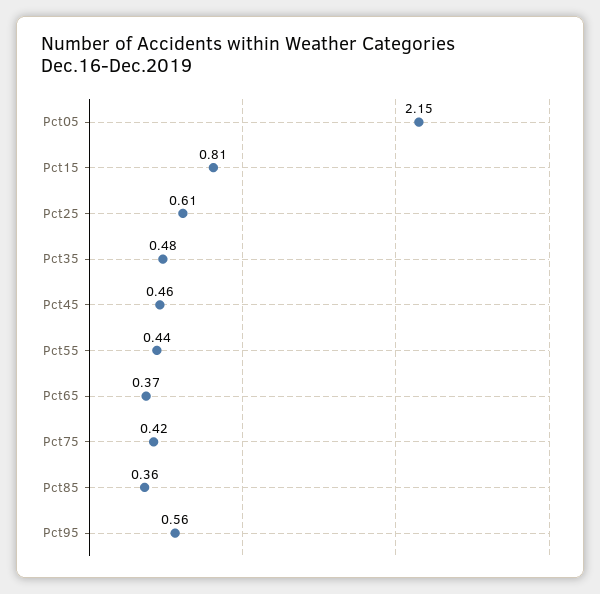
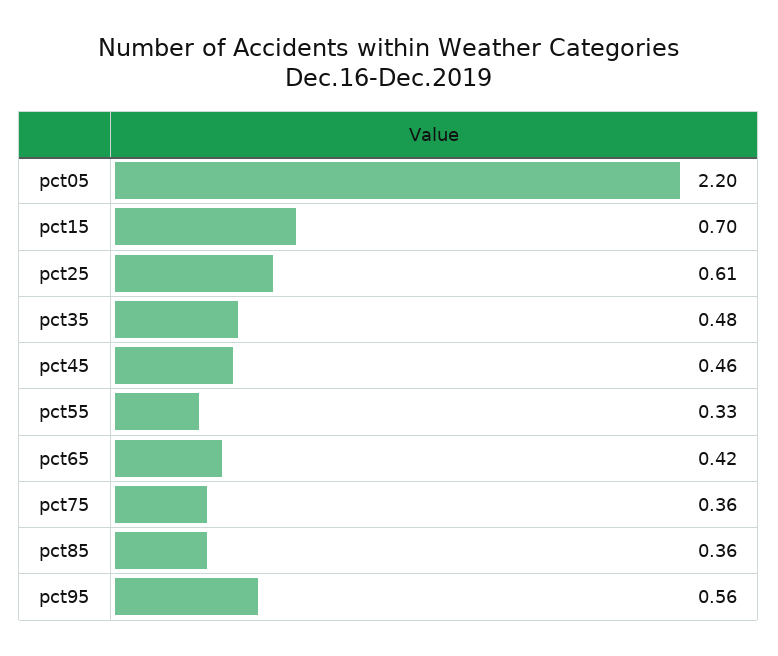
Pct05: 2.15 -> 2.2
Pct15: 0.81 -> 0.7
Pct55: 0.44 -> 0.33
Pct65: 0.37 -> 0.42
Pct75: 0.42 -> 0.36

